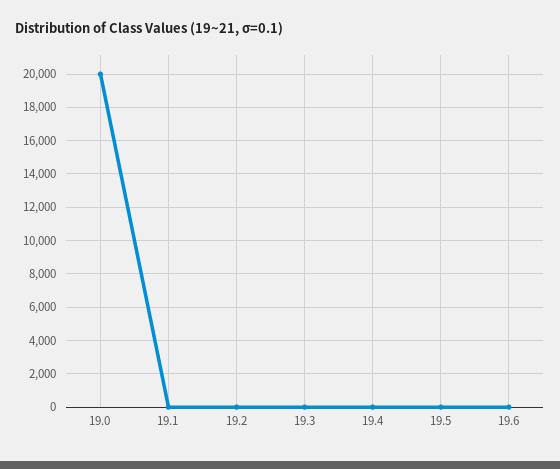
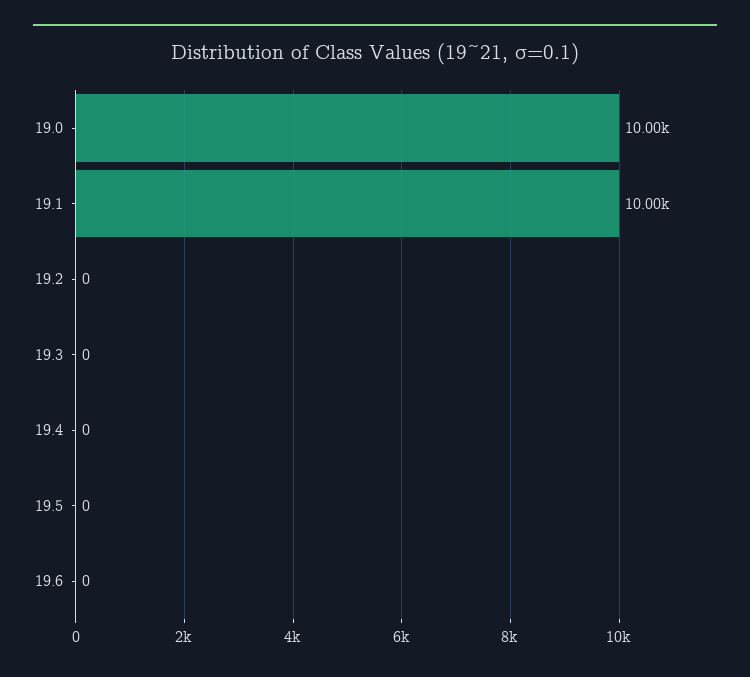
19.0: 20000 -> 10000
19.1: 0 -> 10000

